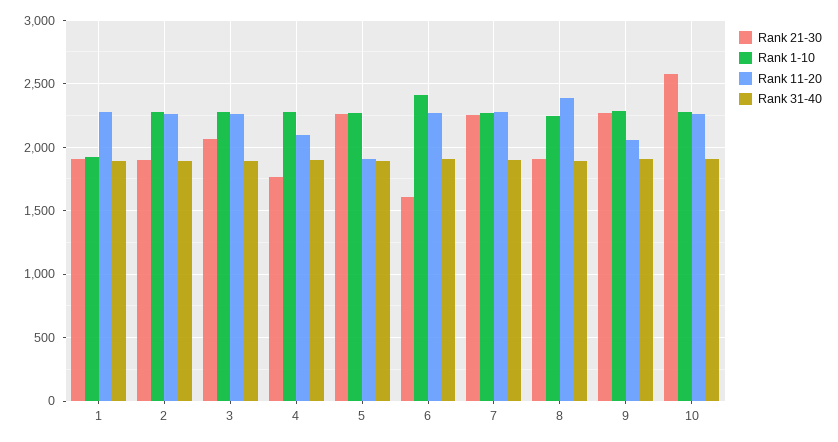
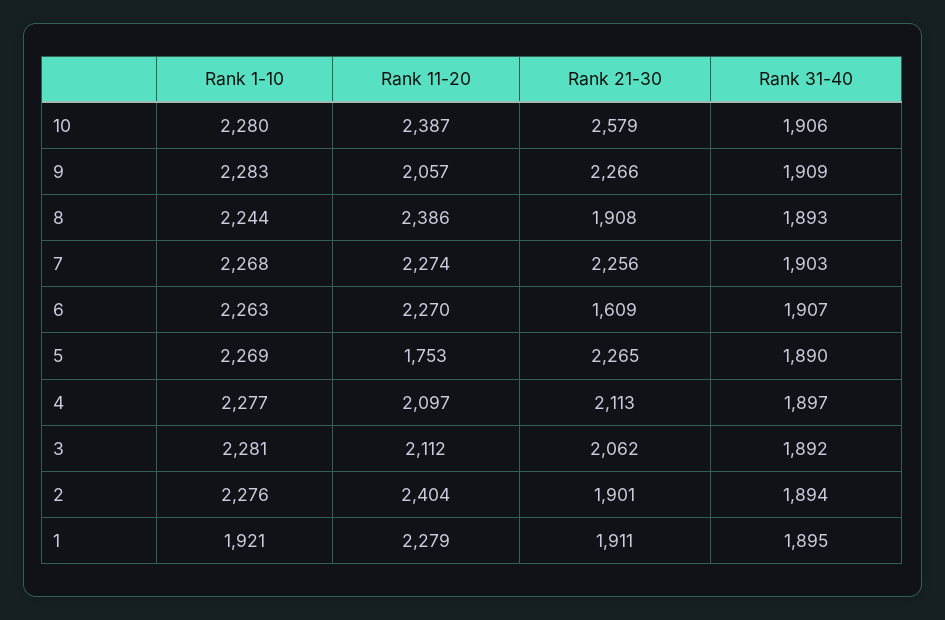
Rank 11-20, 2: 2250 -> 2404
Rank 11-20, 3: 2250 -> 2112
Rank 21-30, 4: 1750 -> 2113
Rank 11-20, 5: 1900 -> 1753
Rank 1-10, 6: 2400 -> 2263
Rank 11-20, 10: 2250 -> 2387

